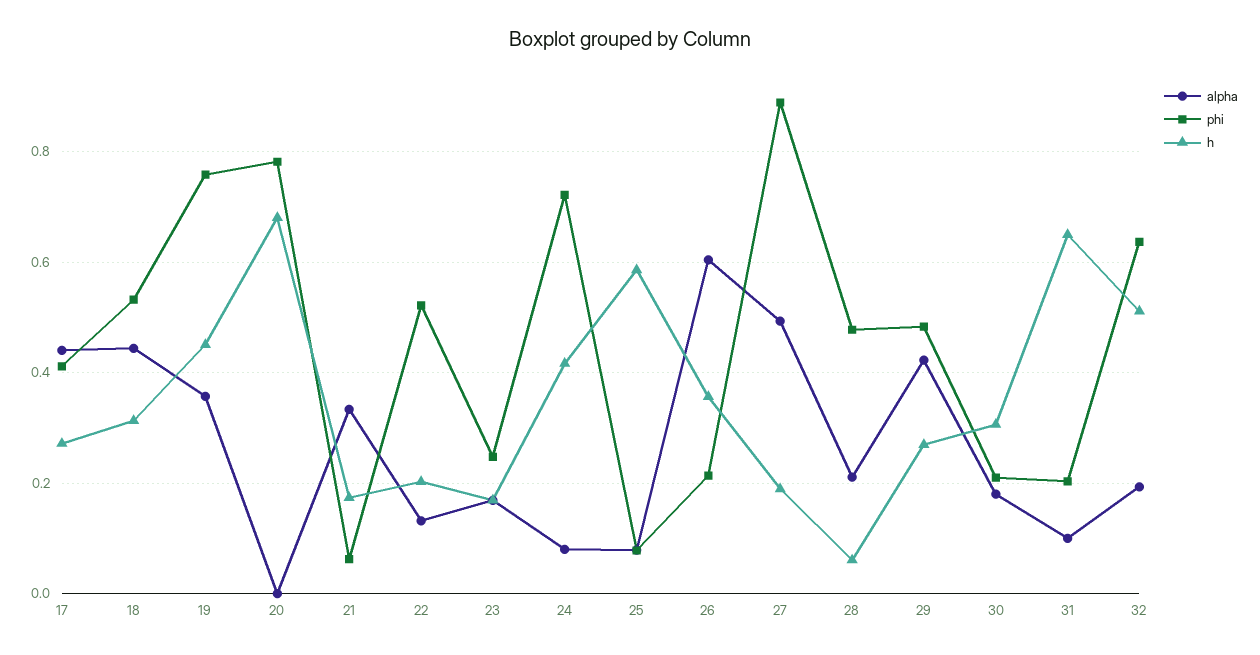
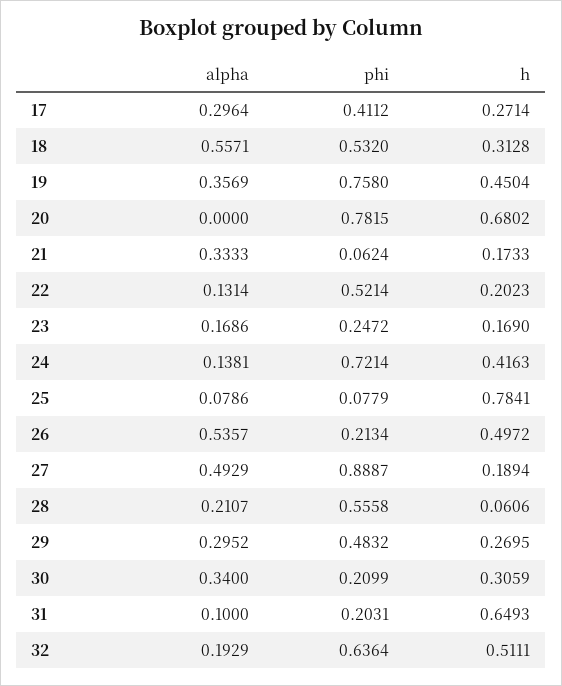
alpha, 17: 0.44 -> 0.2964
alpha, 18: 0.44 -> 0.5571
alpha, 24: 0.08 -> 0.1381
h, 25: 0.58 -> 0.7841
alpha, 26: 0.6 -> 0.5357
h, 26: 0.36 -> 0.4972
phi, 28: 0.48 -> 0.5558
alpha, 29: 0.42 -> 0.2952
alpha, 30: 0.18 -> 0.34

